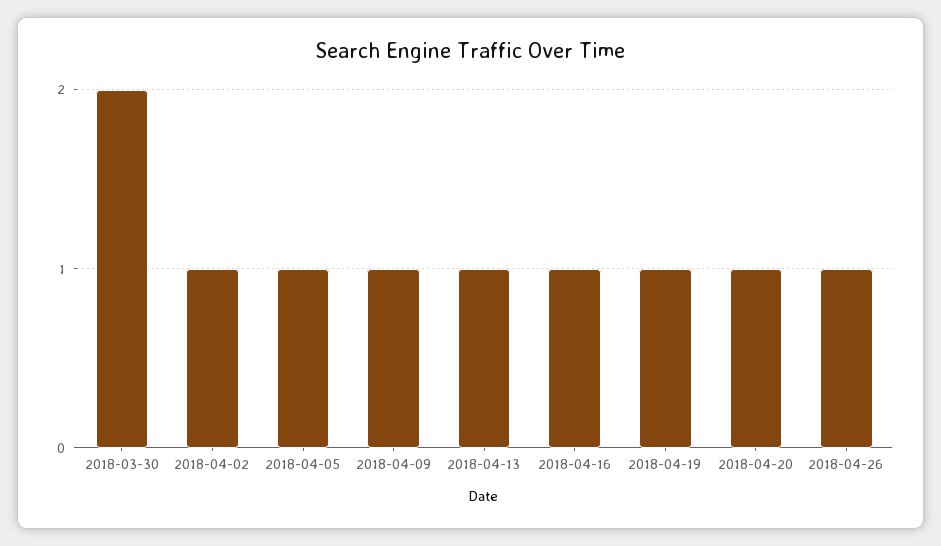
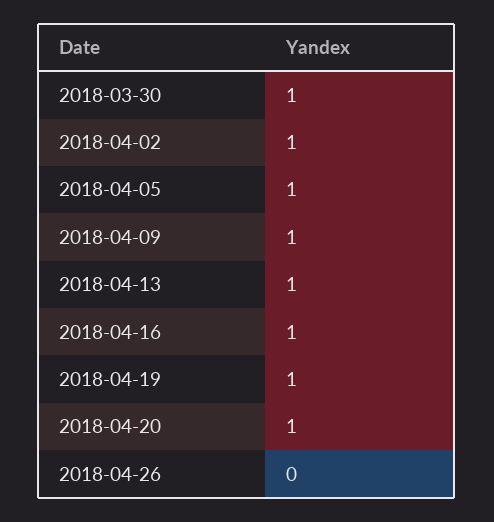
2018-03-30: 2 -> 1
2018-04-26: 1 -> 0

